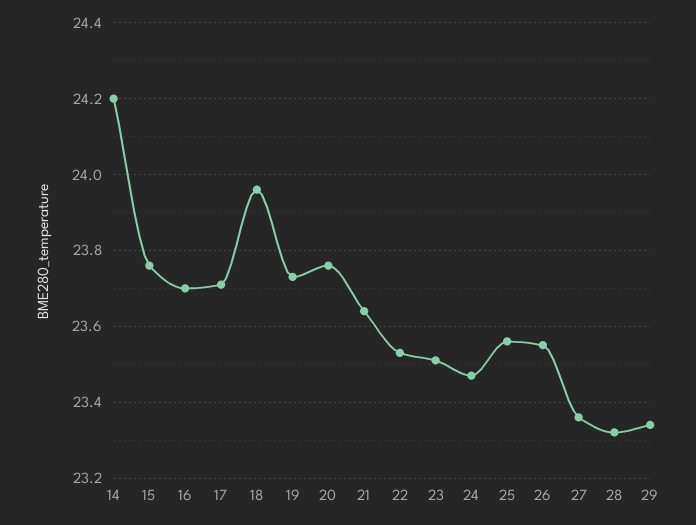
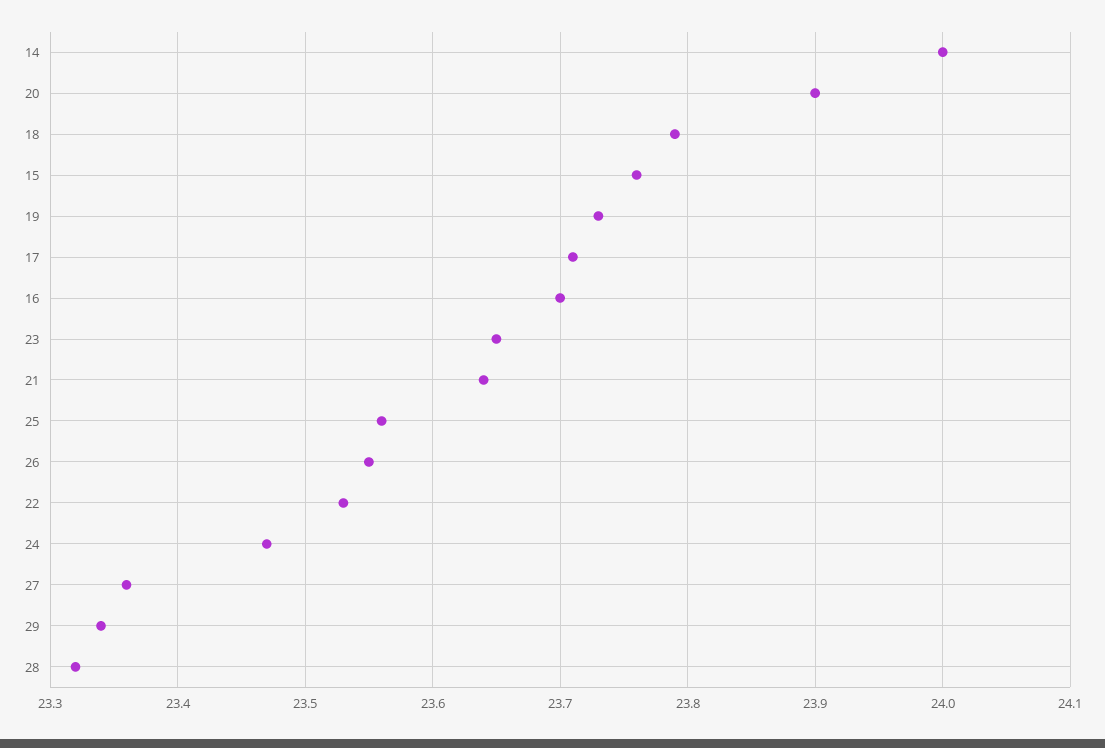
14: 24.2 -> 24
18: 23.95 -> 23.79
20: 23.75 -> 23.9
23: 23.5 -> 23.65

